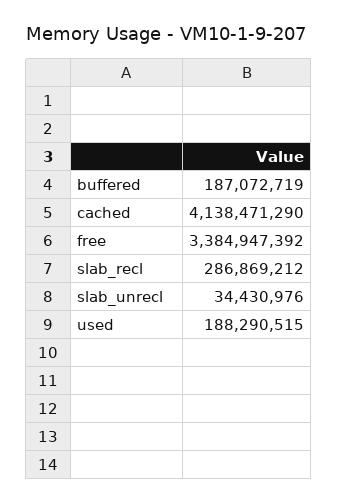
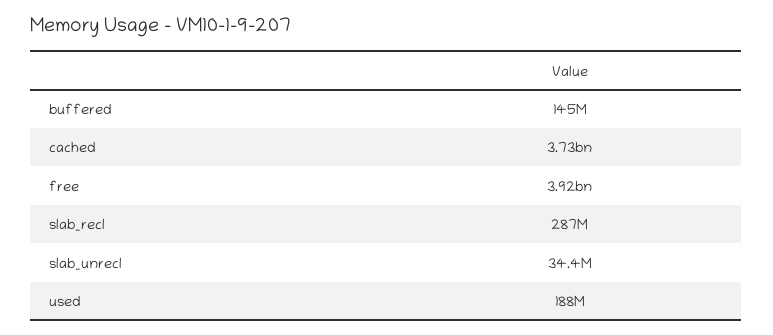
buffered: 187072719 -> 145000000
cached: 4138471290 -> 3730000000
free: 3384947392 -> 3920000000

